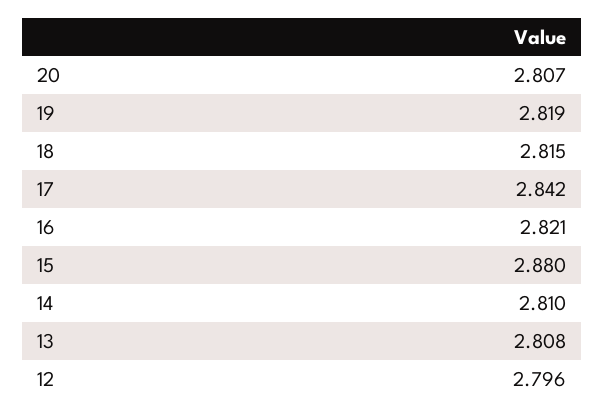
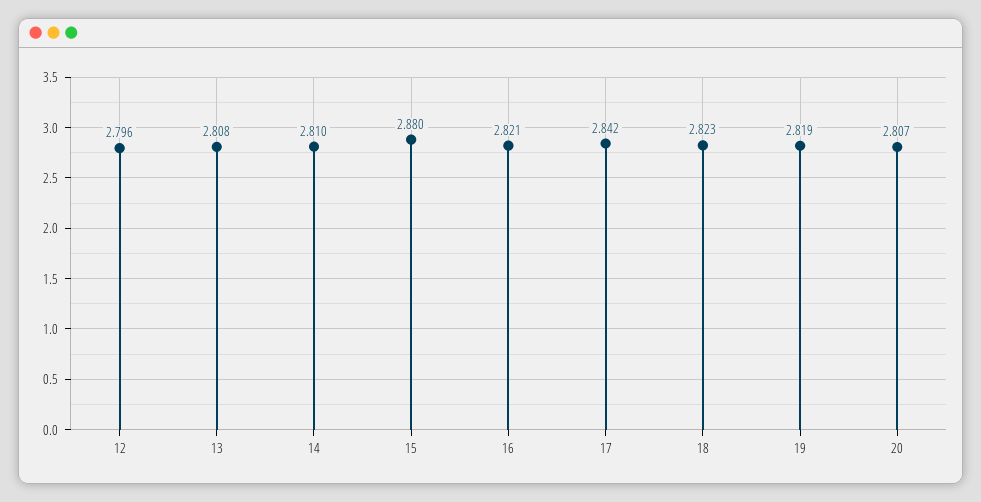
18: 2.815 -> 2.823

